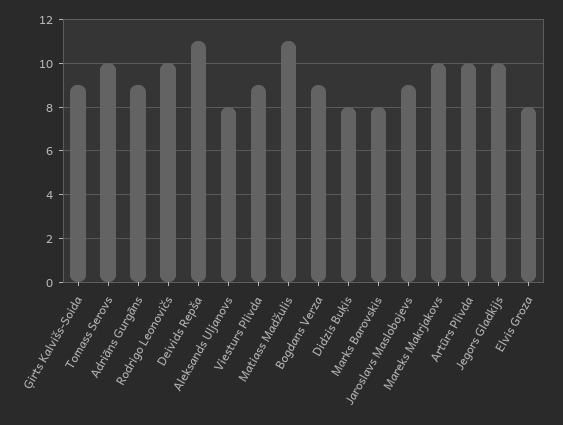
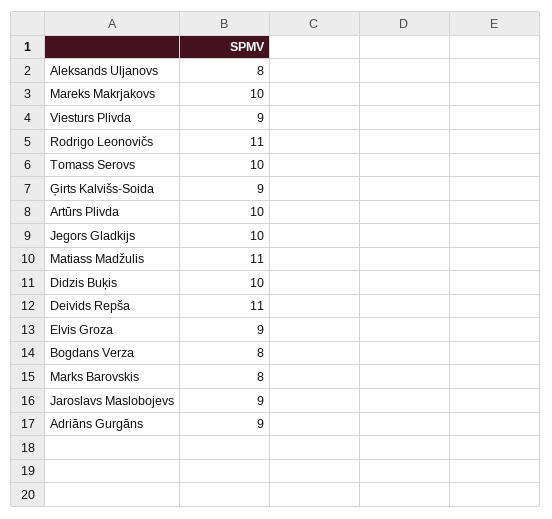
Rodrigo Leonovičs: 10 -> 11
Bogdans Verza: 9 -> 8
Didzis Buķis: 8 -> 10
Elvis Groza: 8 -> 9

